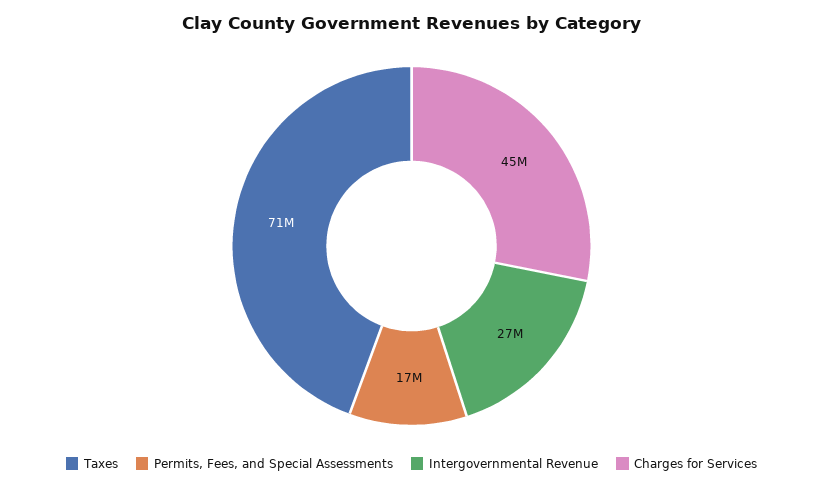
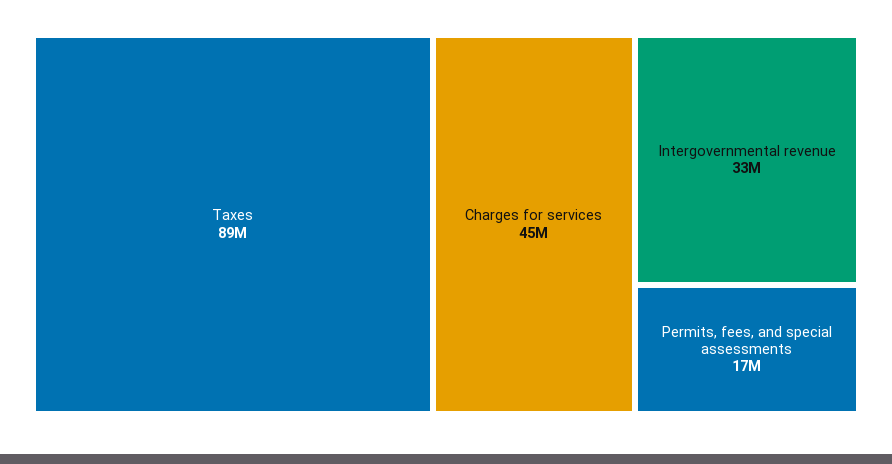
Taxes: 71000000 -> 89000000
Intergovernmental Revenue: 27000000 -> 33000000

